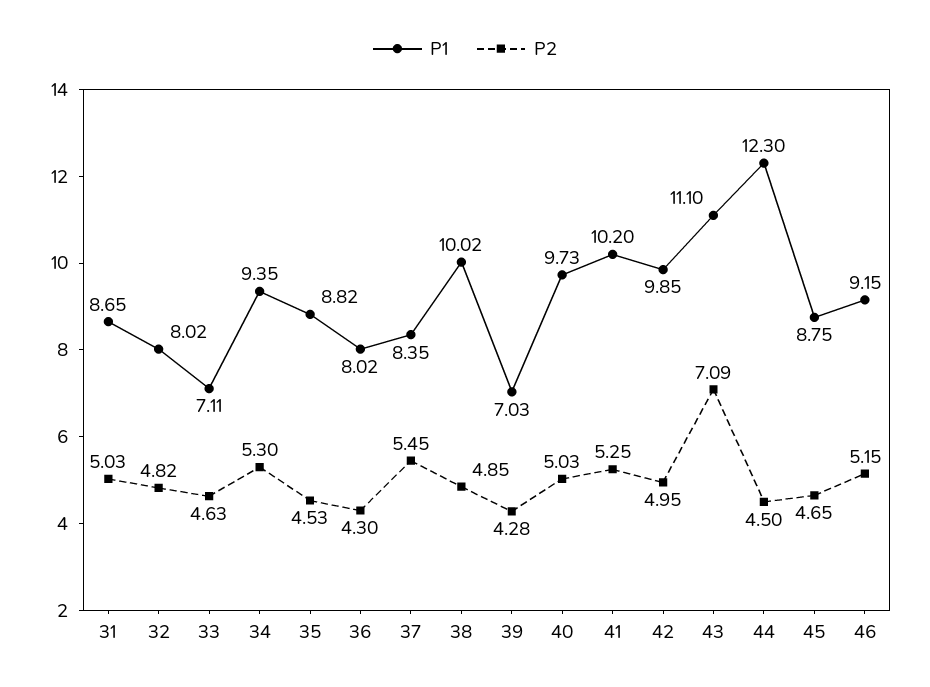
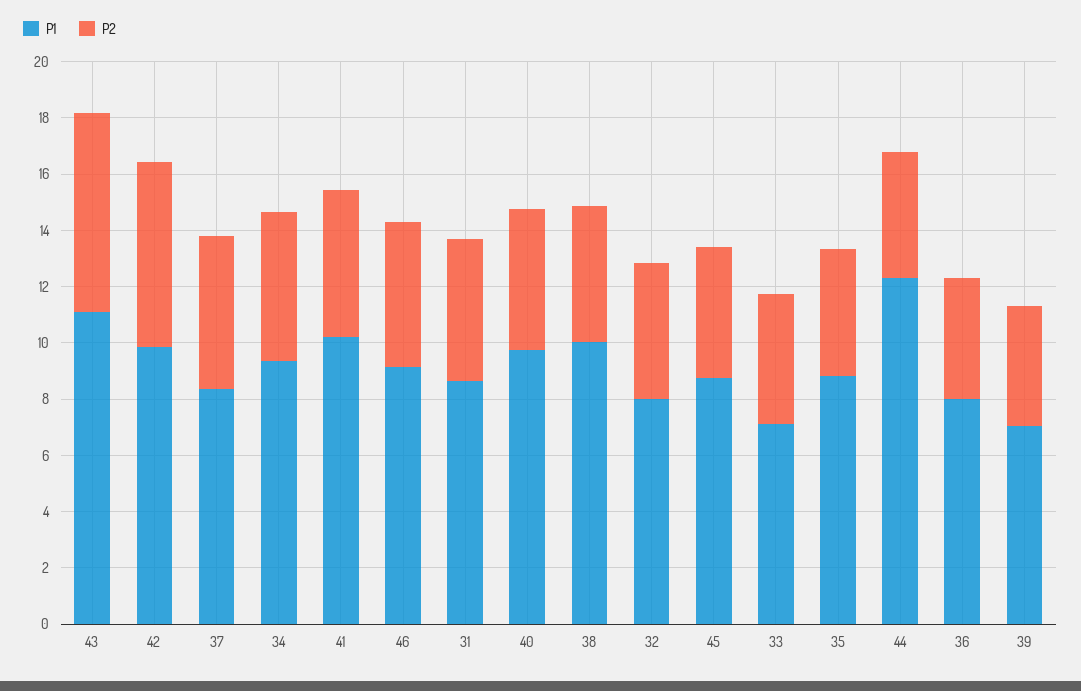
P2, 42: 4.95 -> 6.5

